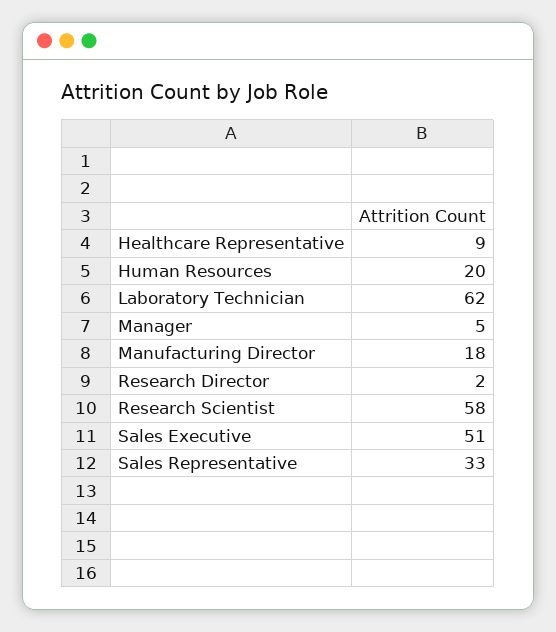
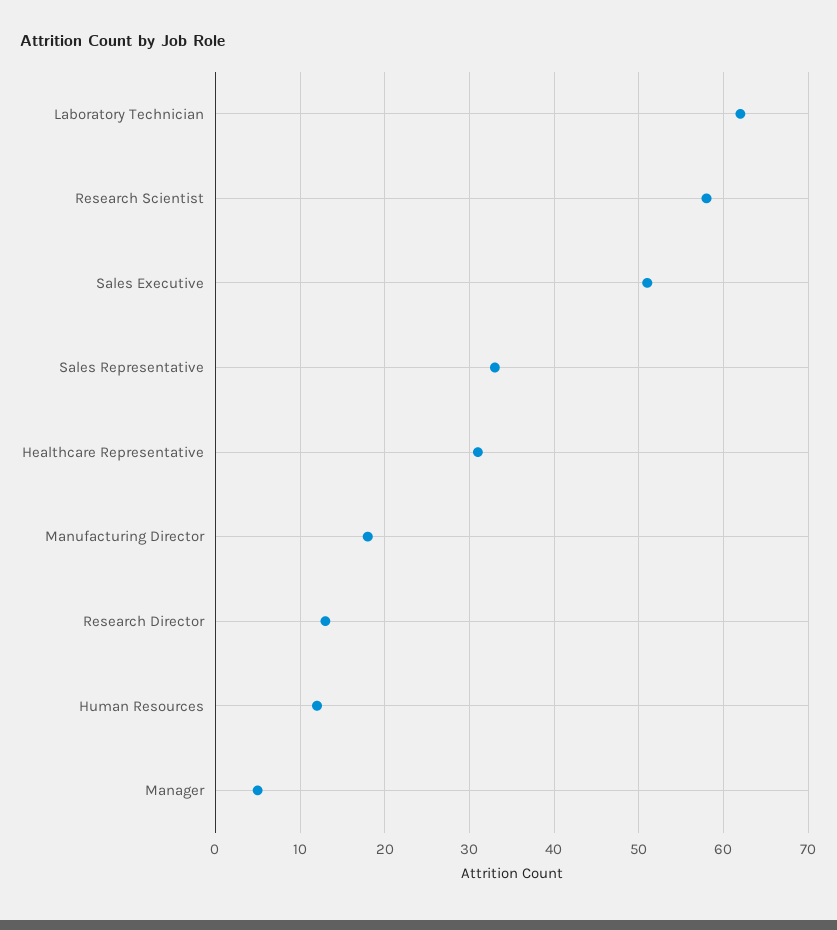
Healthcare Representative: 9 -> 31
Human Resources: 20 -> 12
Research Director: 2 -> 13

